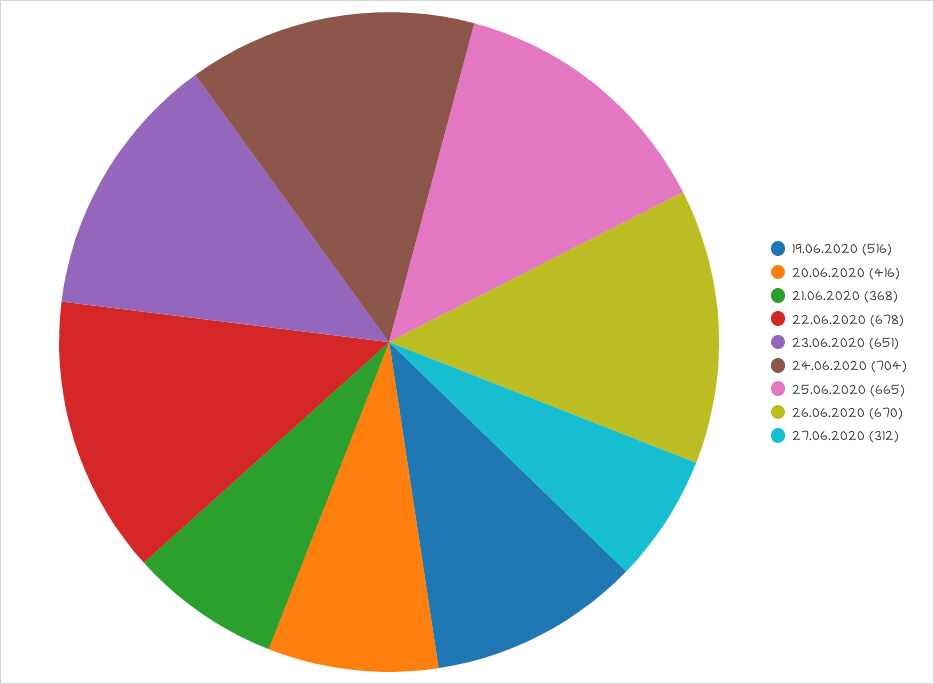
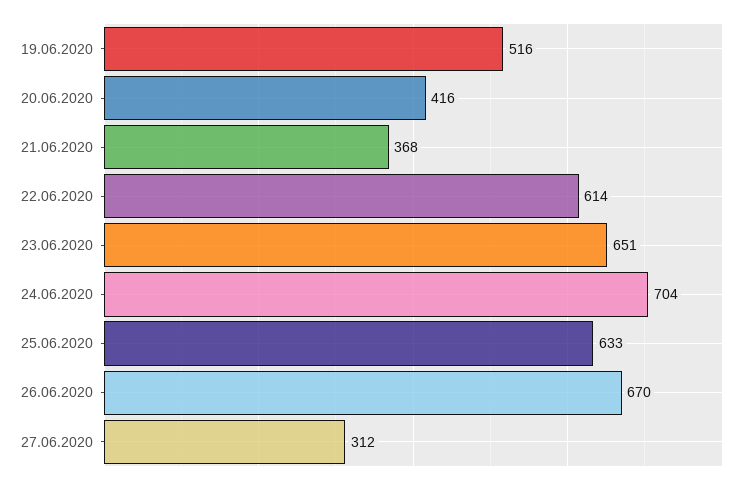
22.06.2020: 678 -> 614
25.06.2020: 665 -> 633

